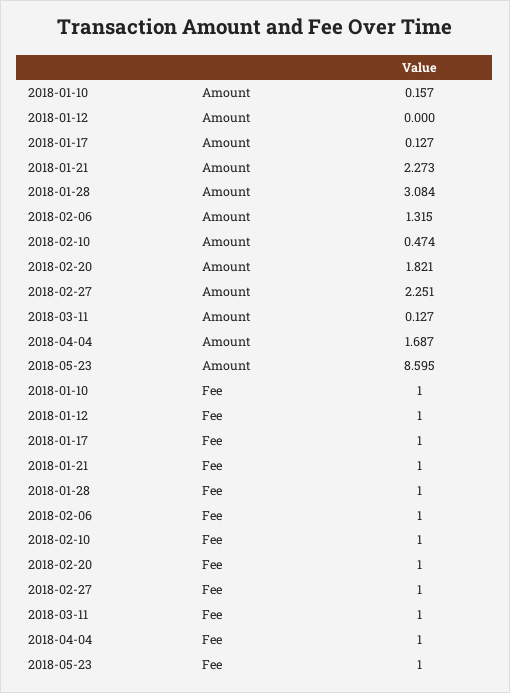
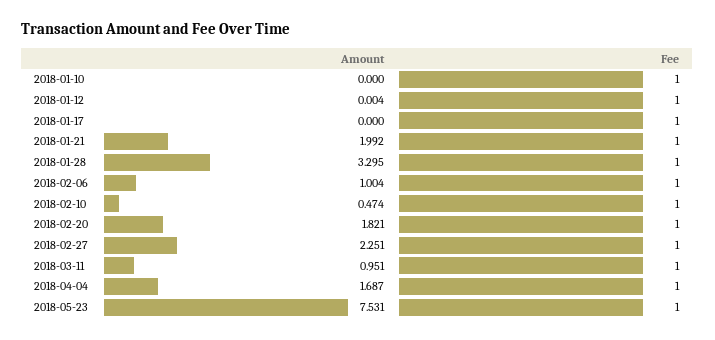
2018-01-10, Amount: 0.157 -> 0
2018-01-12, Amount: 0 -> 0.004
2018-01-17, Amount: 0.127 -> 0
2018-01-21, Amount: 2.273 -> 1.992
2018-01-28, Amount: 3.084 -> 3.295
2018-02-06, Amount: 1.315 -> 1.004
2018-03-11, Amount: 0.127 -> 0.951
2018-05-23, Amount: 8.595 -> 7.531

